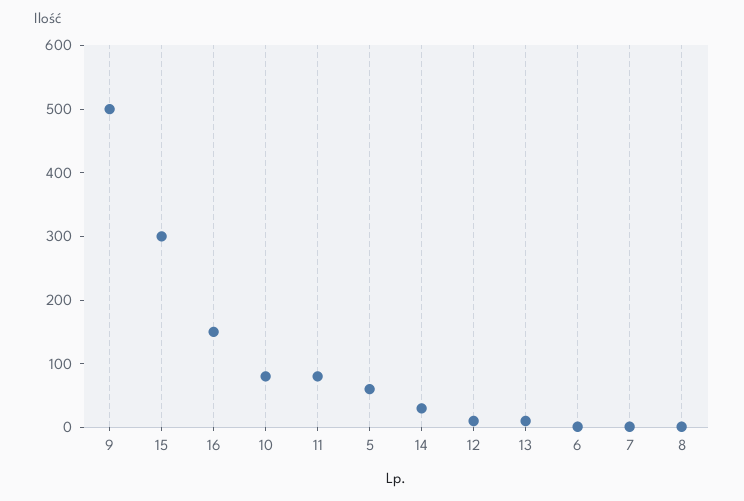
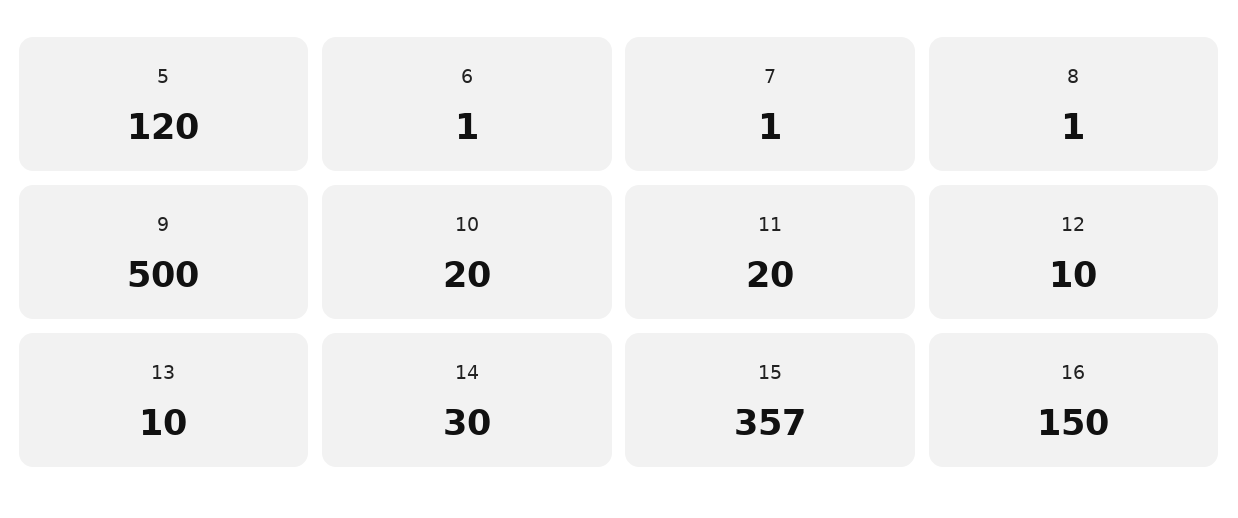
15: 300 -> 357
10: 80 -> 20
11: 80 -> 20
5: 60 -> 120

